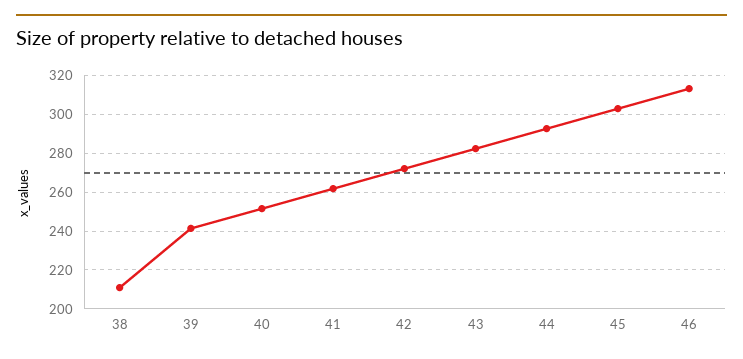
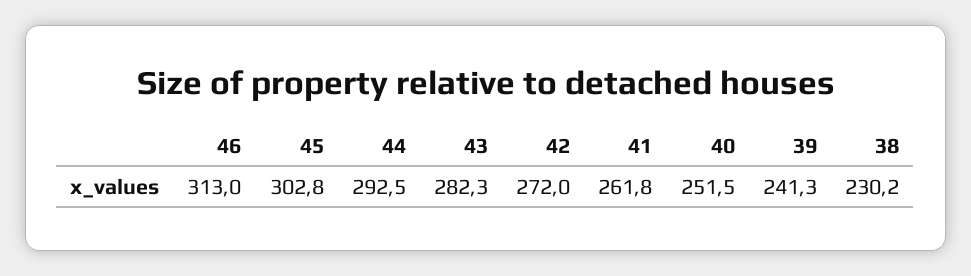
38: 210 -> 230.2

